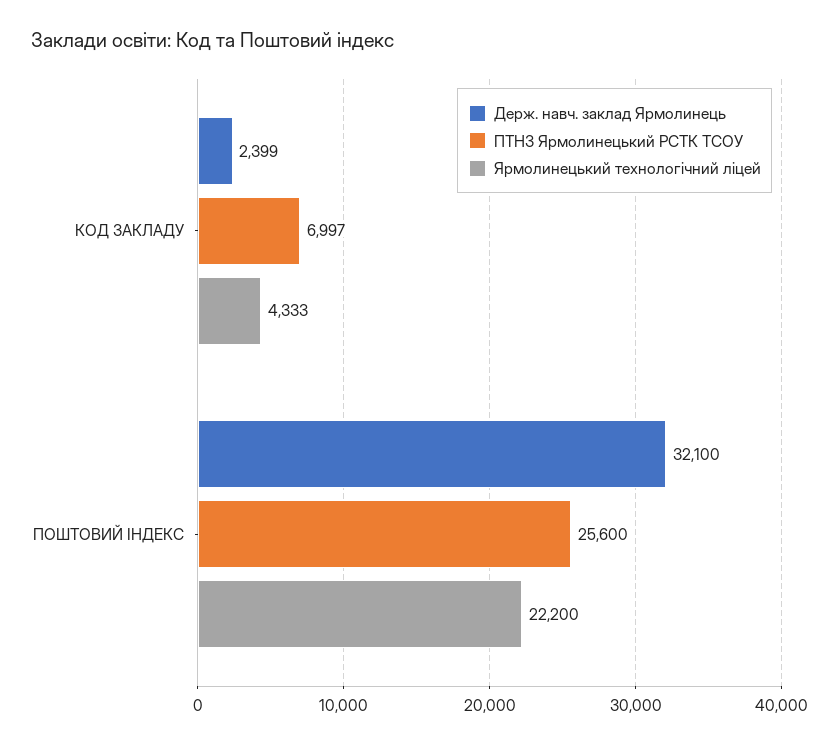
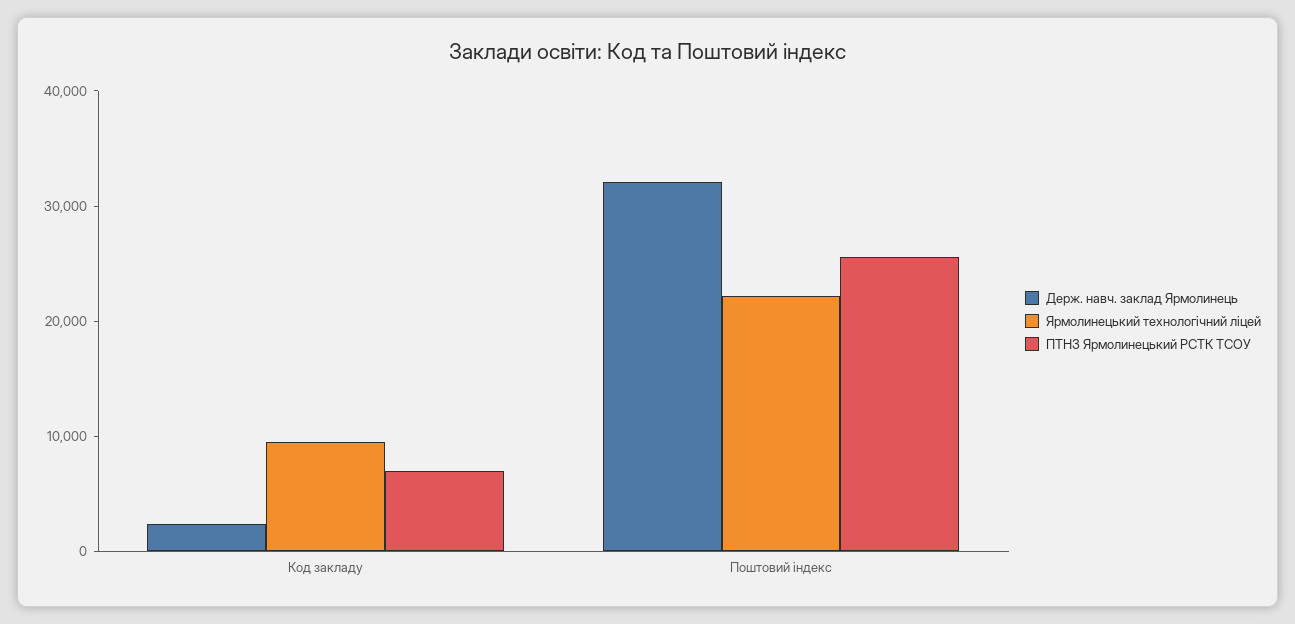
Ярмолинецький технологічний ліцей, КОД ЗАКЛАДУ: 4333 -> 10000

